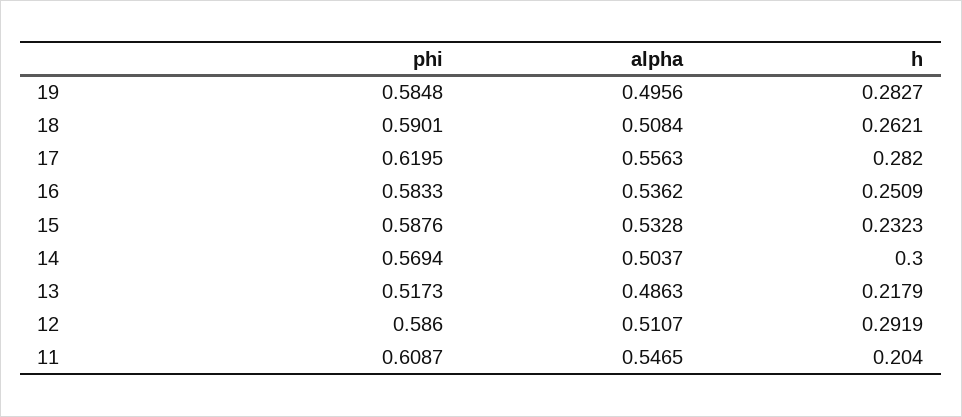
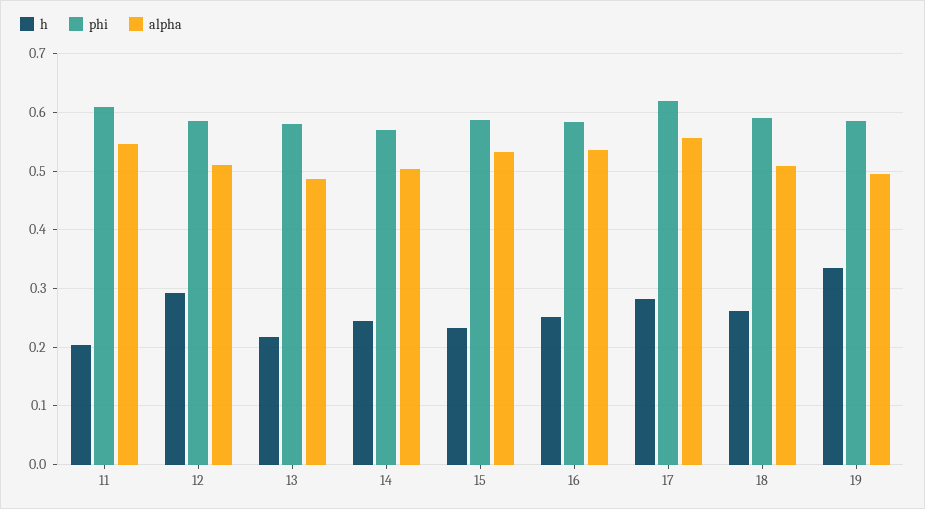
h, 19: 0.2827 -> 0.34
h, 14: 0.3 -> 0.24
phi, 13: 0.5173 -> 0.58

